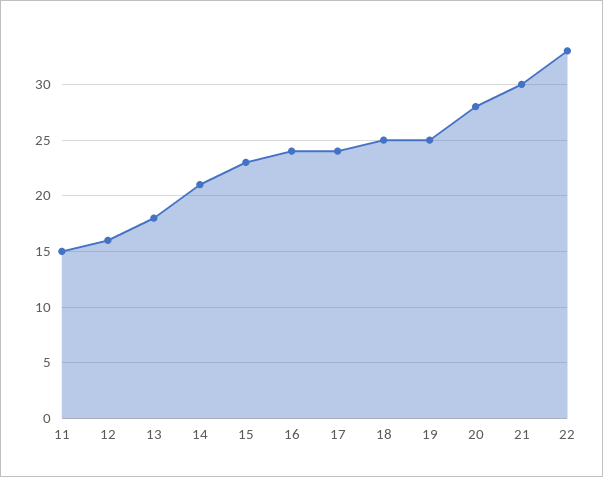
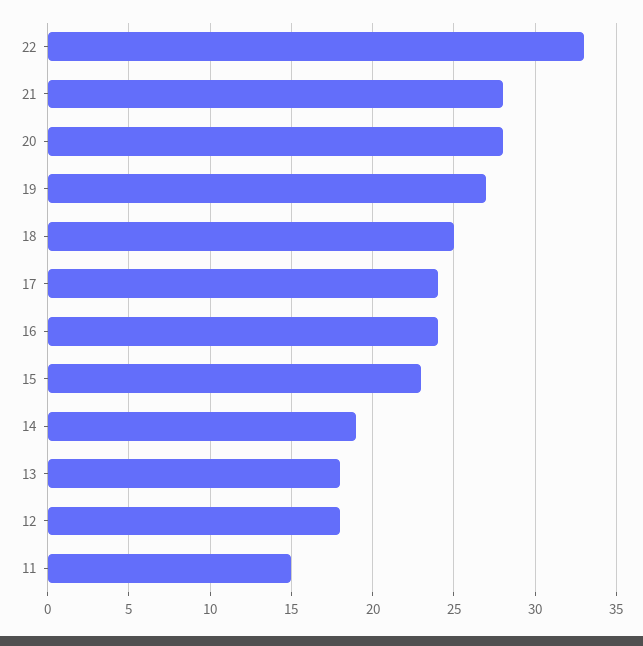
12: 16 -> 18
14: 21 -> 19
19: 25 -> 27
21: 30 -> 28

